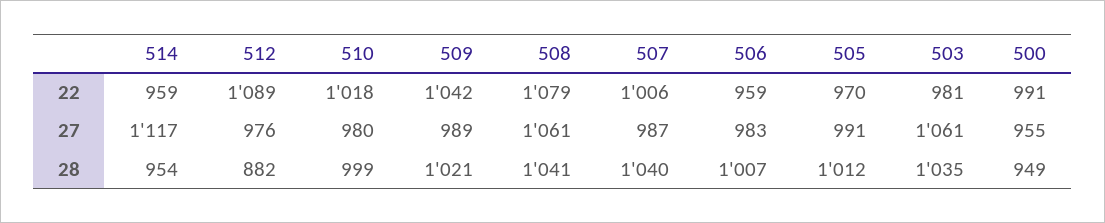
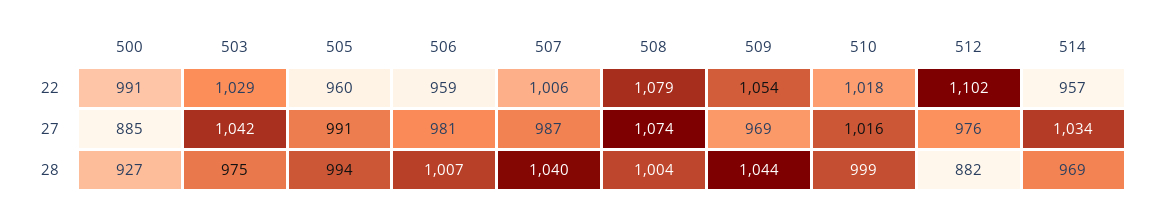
514, 22: 959 -> 957
512, 22: 1089 -> 1102
509, 22: 1042 -> 1054
505, 22: 970 -> 960
503, 22: 981 -> 1029
514, 27: 1117 -> 1034
510, 27: 980 -> 1016
509, 27: 989 -> 969
508, 27: 1061 -> 1074
506, 27: 983 -> 981
503, 27: 1061 -> 1042
500, 27: 955 -> 885
514, 28: 954 -> 969
509, 28: 1021 -> 1044
508, 28: 1041 -> 1004
505, 28: 1012 -> 994
503, 28: 1035 -> 975
500, 28: 949 -> 927

